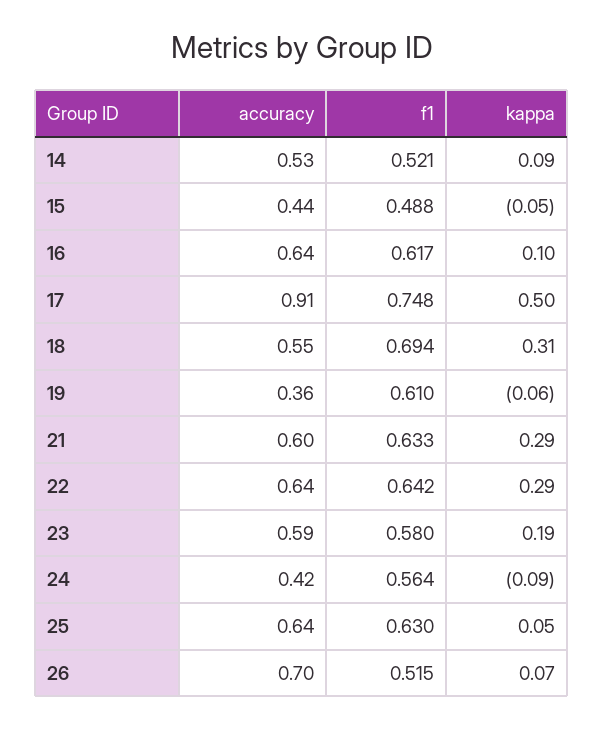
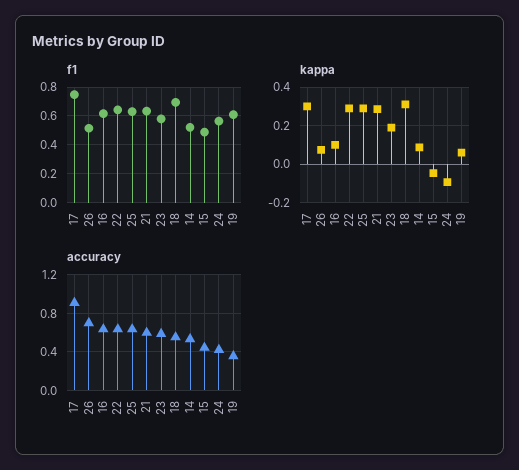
kappa, 17: 0.5 -> 0.3
kappa, 19: -0.06 -> 0.05
kappa, 25: 0.05 -> 0.3

